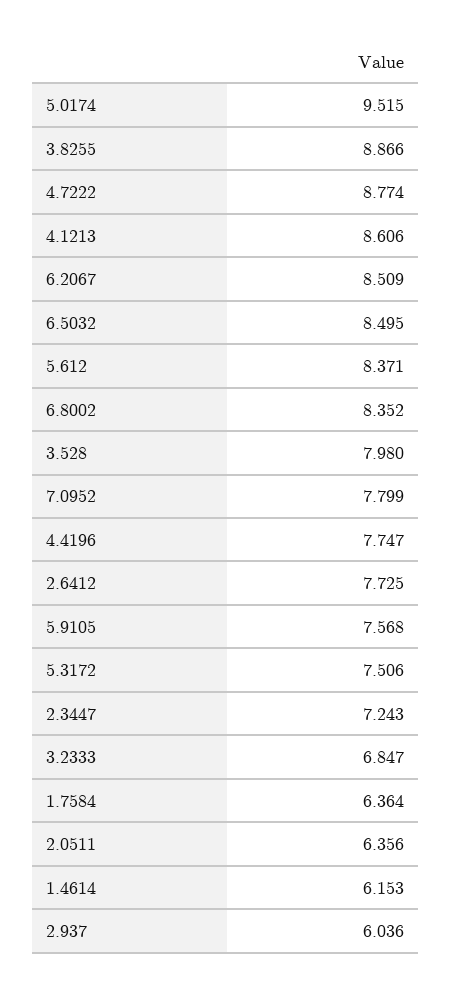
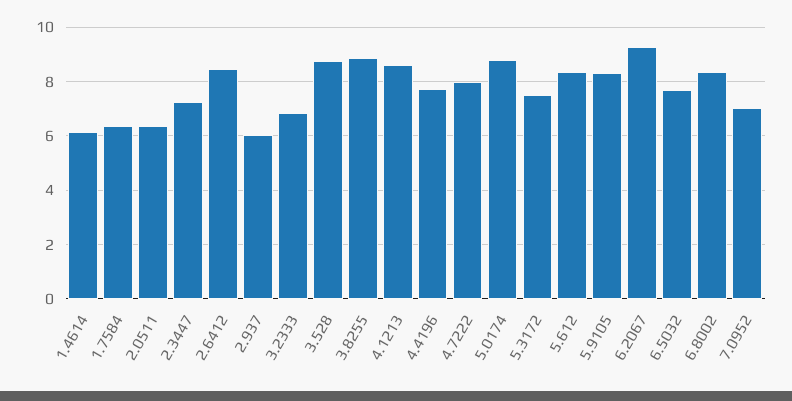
5.0174: 9.515 -> 8.75
4.7222: 8.774 -> 8
6.2067: 8.509 -> 9.25
6.5032: 8.495 -> 7.75
3.528: 7.98 -> 8.75
7.0952: 7.799 -> 7
2.6412: 7.725 -> 8.5
5.9105: 7.568 -> 8.25

